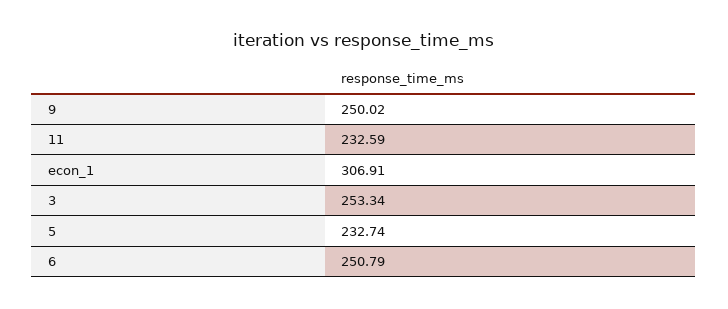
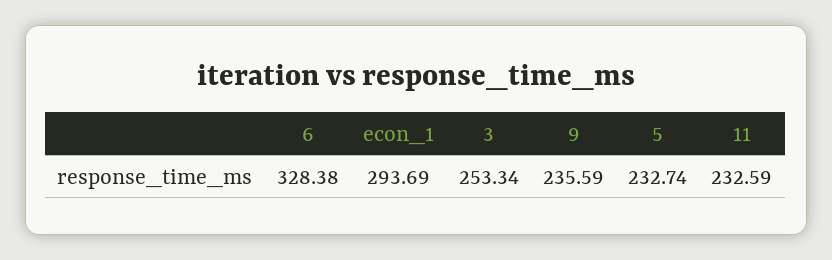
9: 250.02 -> 235.59
econ_1: 306.91 -> 293.69
6: 250.79 -> 328.38

